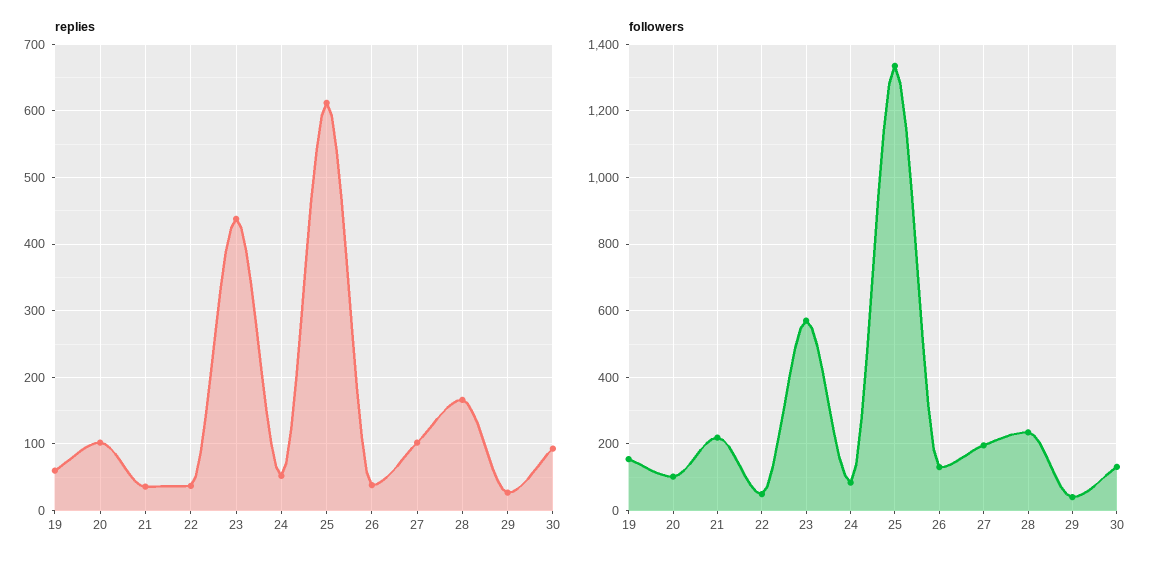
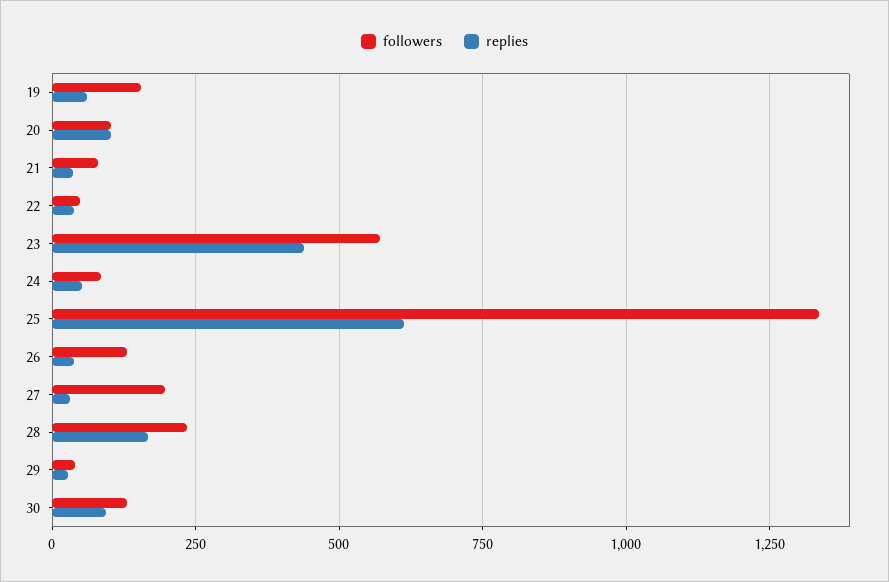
replies, 27: 100 -> 25
followers, 21: 220 -> 75

